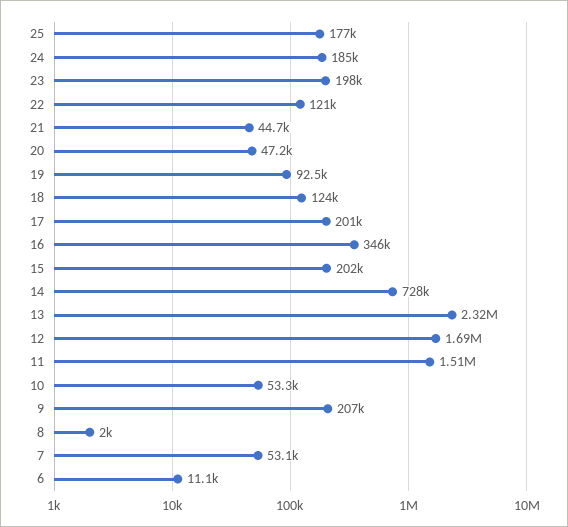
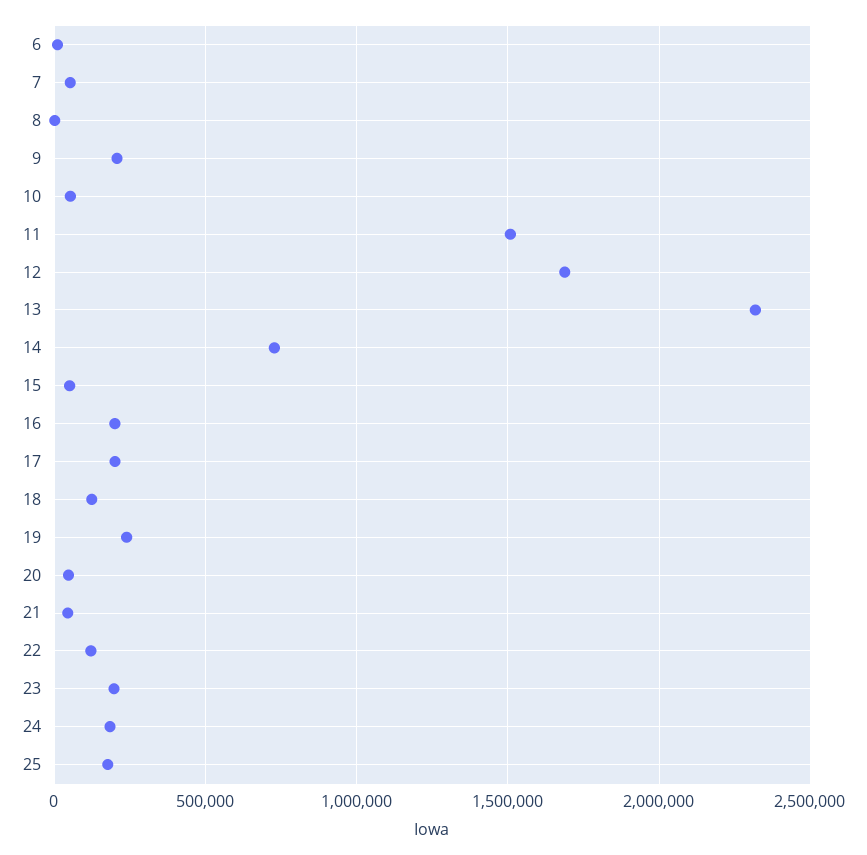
19: 92500 -> 250000
16: 346000 -> 200000
15: 202000 -> 50000

